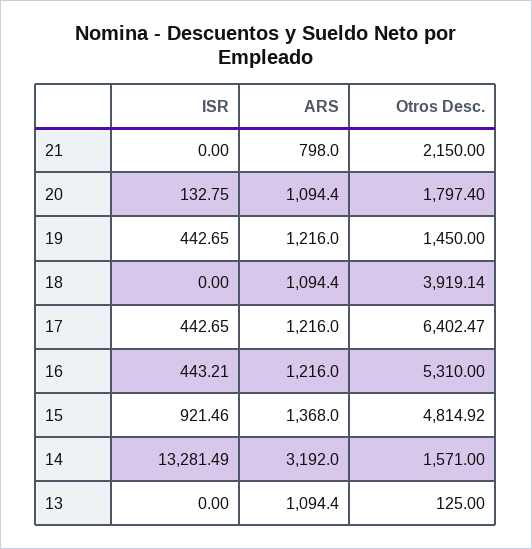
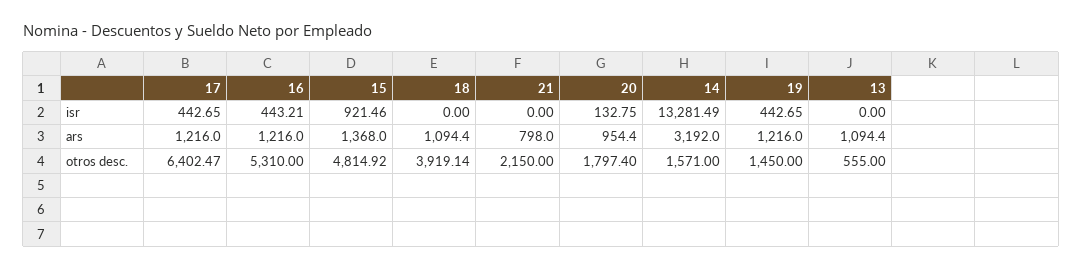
ARS, 20: 1094.4 -> 954.4
Otros Desc., 13: 125 -> 555

